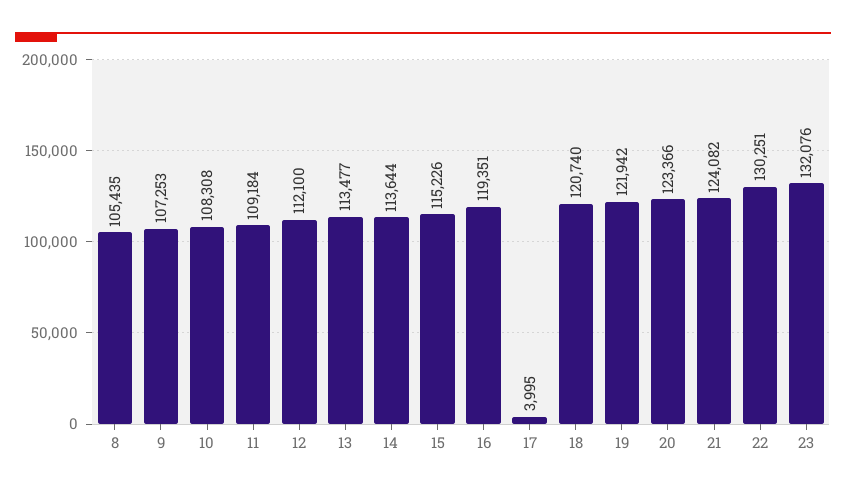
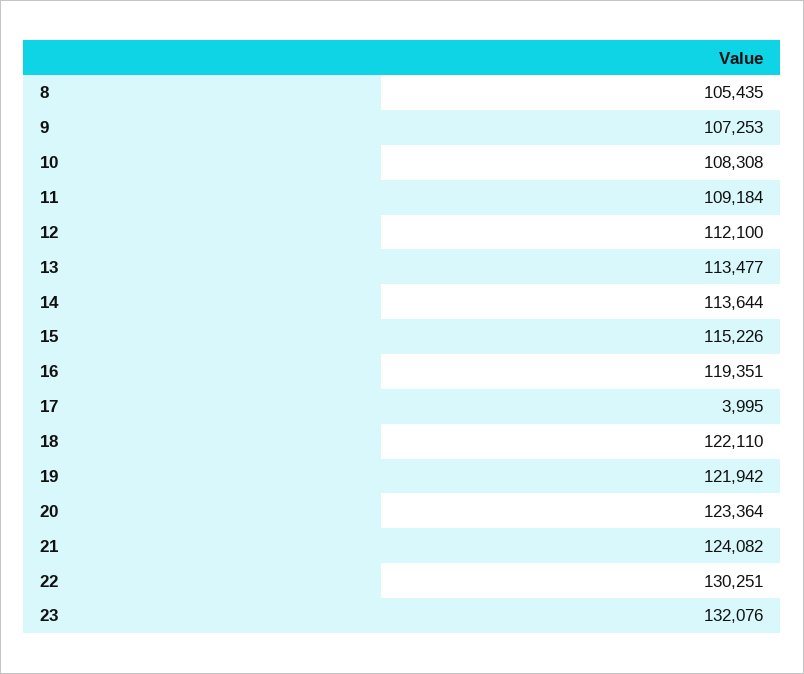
18: 120740 -> 122110
20: 123366 -> 123364

